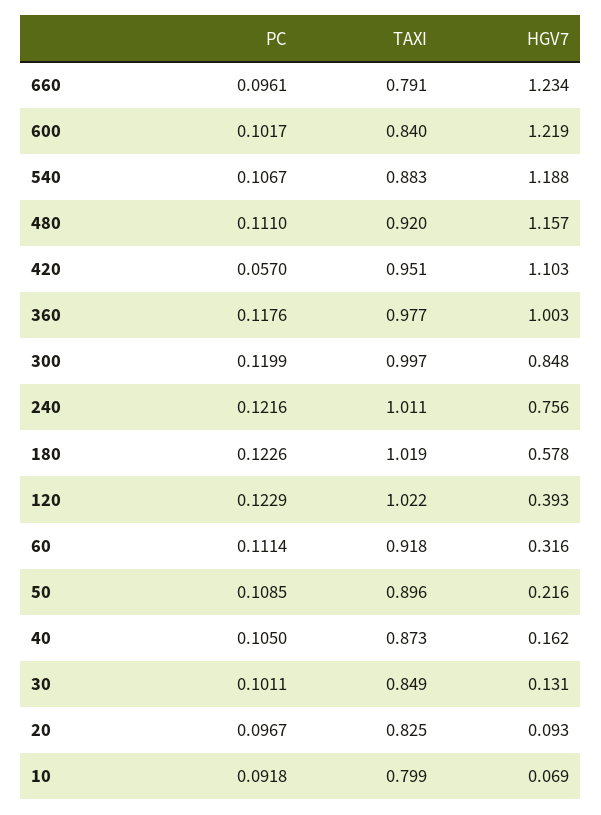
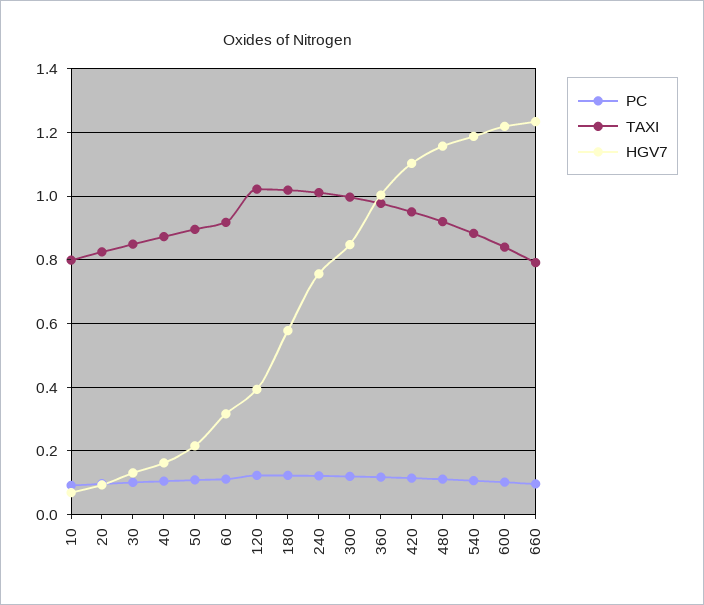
PC, 420: 0.057 -> 0.12

